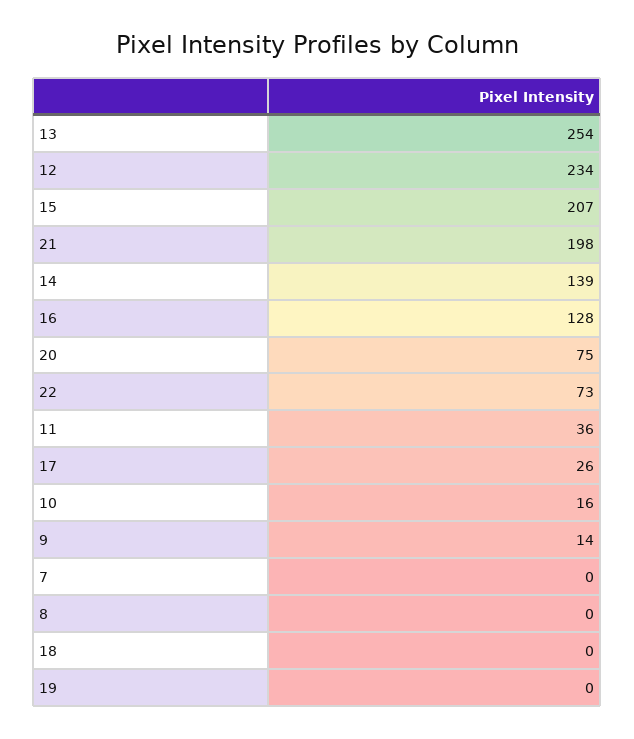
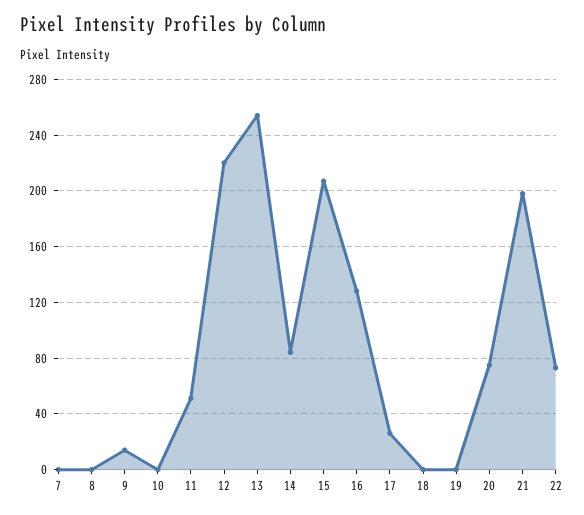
12: 234 -> 220
14: 139 -> 85
11: 36 -> 50
10: 16 -> 0

